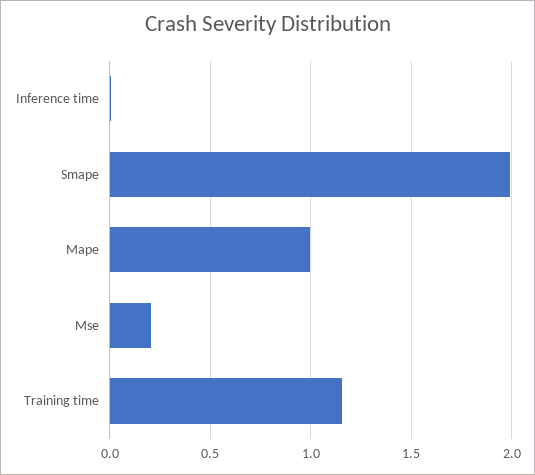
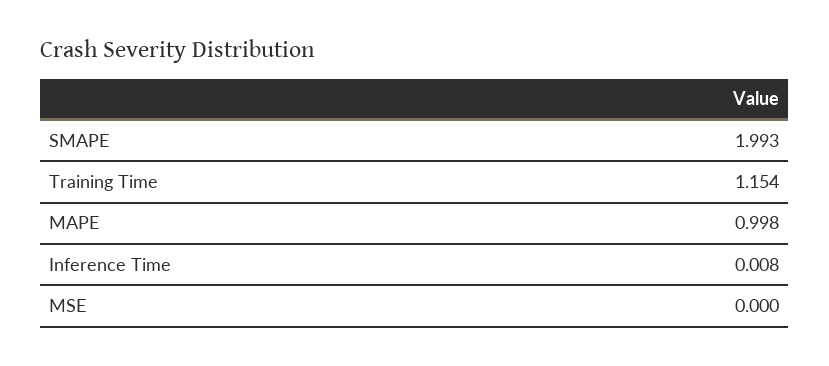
Mse: 0.2 -> 0

